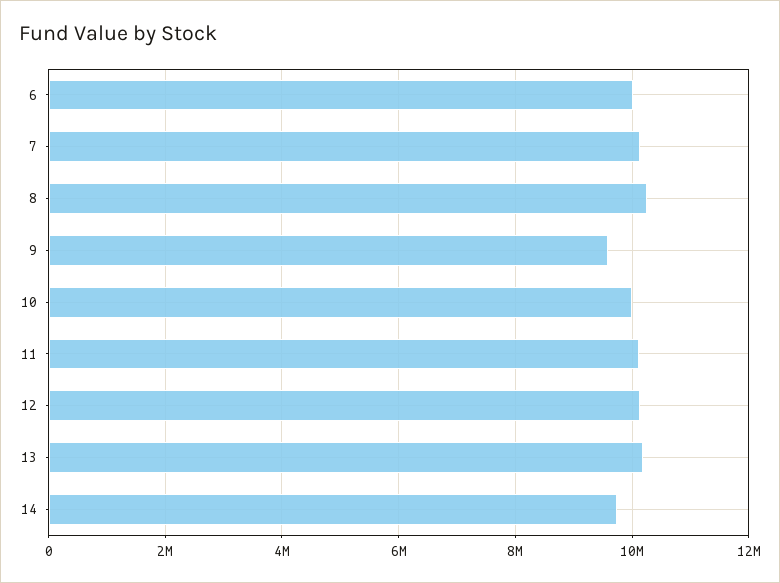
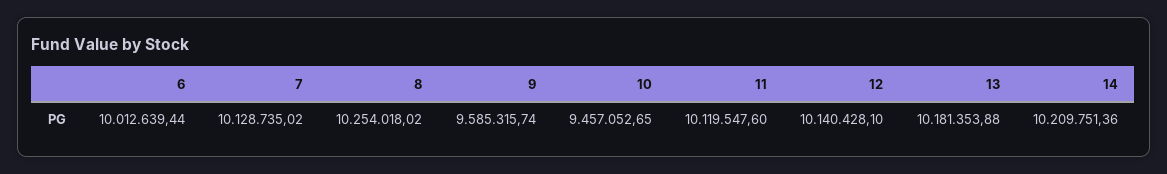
10: 10000000 -> 9457052.65
14: 9800000 -> 10209751.36

